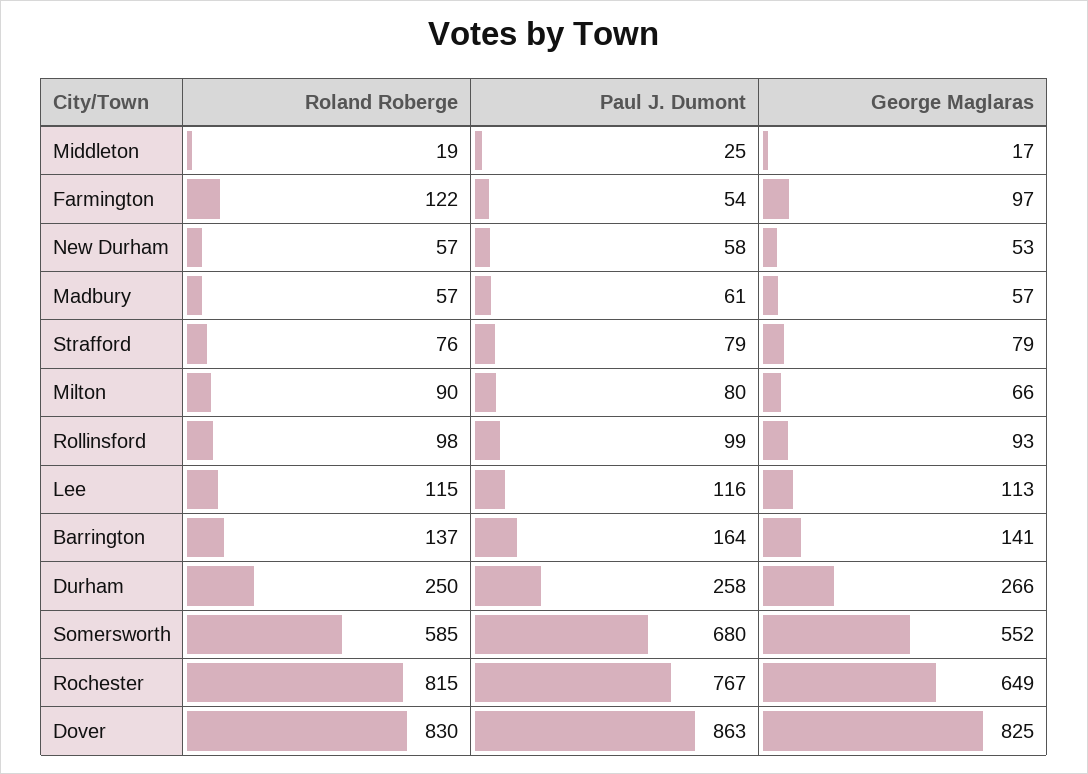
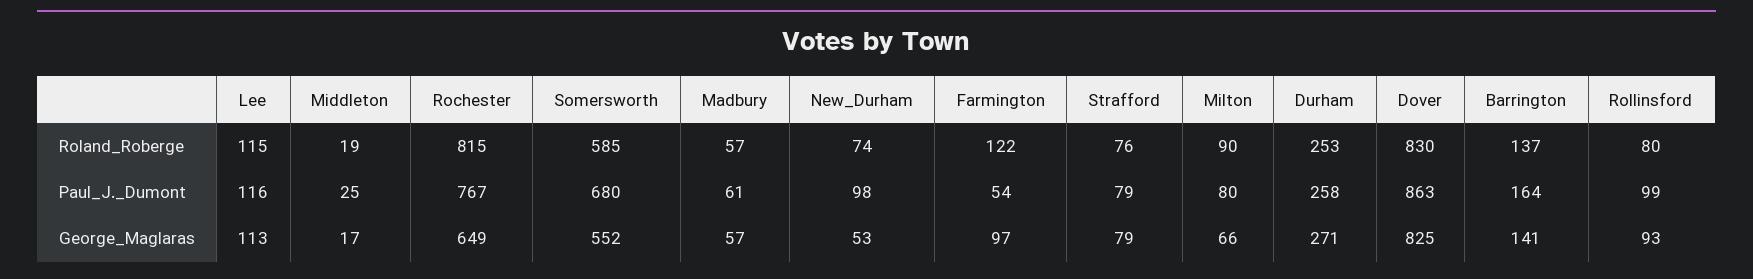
Roland Roberge, New Durham: 57 -> 74
Paul J. Dumont, New Durham: 58 -> 98
Roland Roberge, Rollinsford: 98 -> 80
Roland Roberge, Durham: 250 -> 253
George Maglaras, Durham: 266 -> 271

